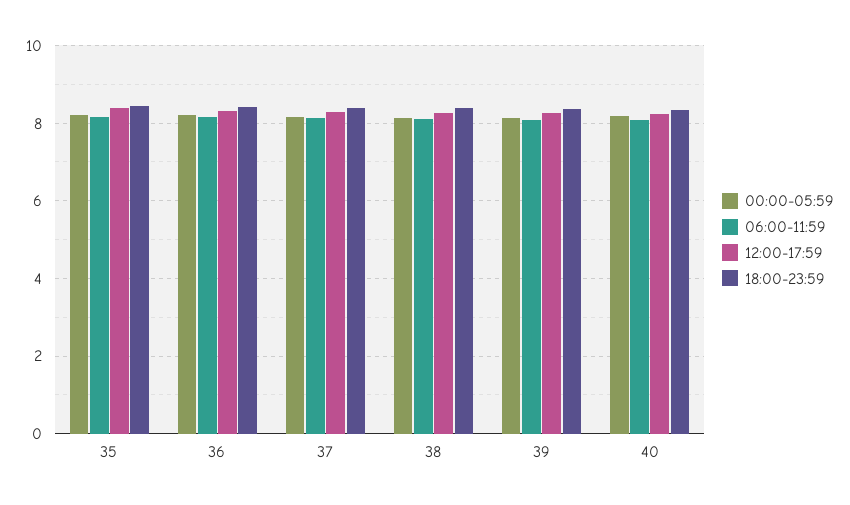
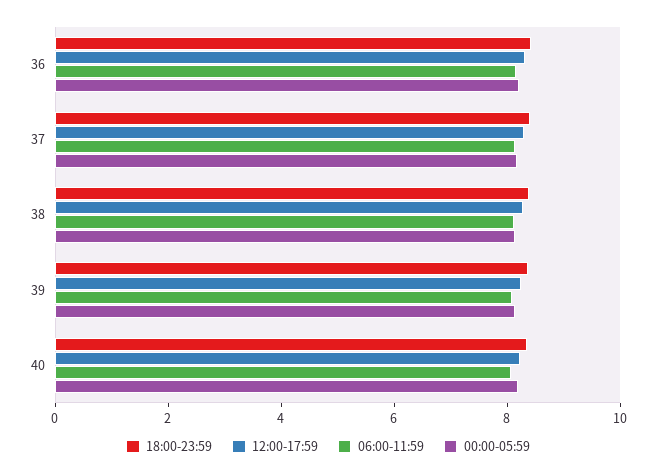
00:00-05:59, 35: 8.2 -> none
06:00-11:59, 35: 8.2 -> none
12:00-17:59, 35: 8.4 -> none
18:00-23:59, 35: 8.4 -> none

